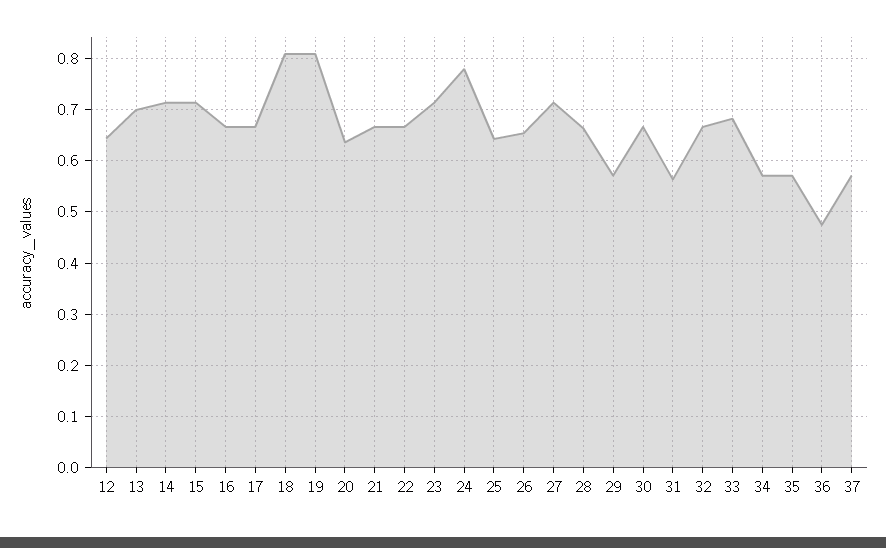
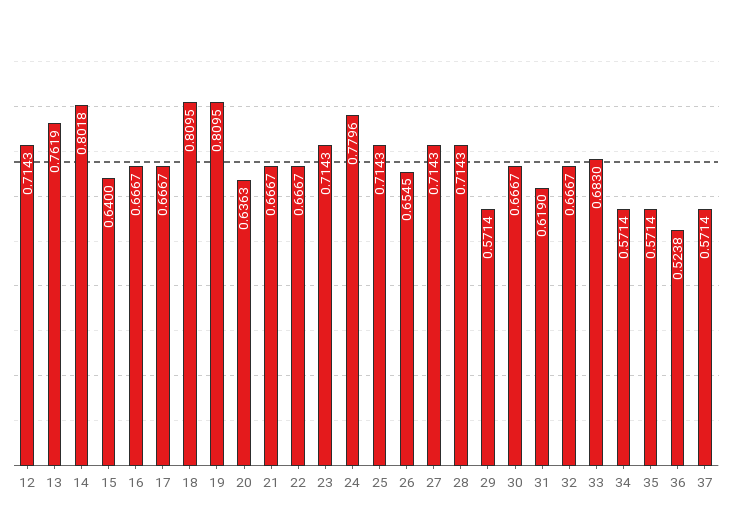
12: 0.64 -> 0.7143
13: 0.7 -> 0.7619
14: 0.72 -> 0.8018
15: 0.72 -> 0.64
25: 0.64 -> 0.7143
28: 0.66 -> 0.7143
31: 0.56 -> 0.619
36: 0.48 -> 0.5238

